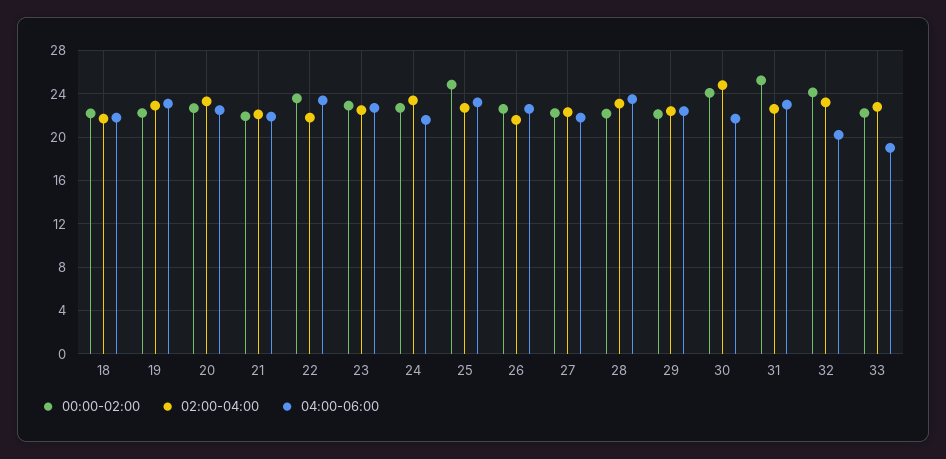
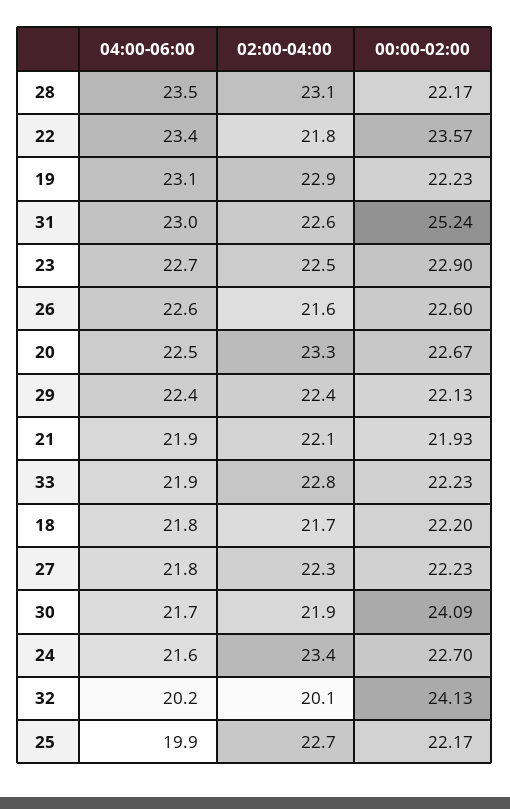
00:00-02:00, 25: 25 -> 22.17
04:00-06:00, 25: 23 -> 19.9
02:00-04:00, 30: 25 -> 21.9
02:00-04:00, 32: 23 -> 20.1
04:00-06:00, 33: 19 -> 21.9

